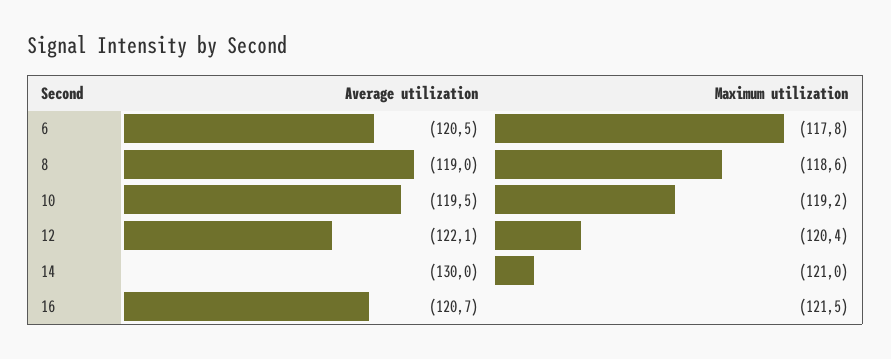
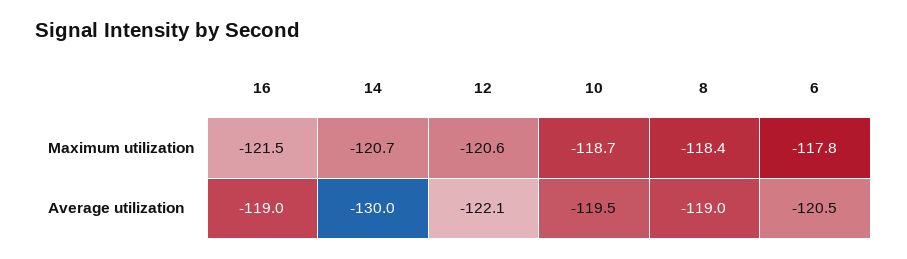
Maximum utilization, 8: -118.6 -> -118.4
Maximum utilization, 10: -119.2 -> -118.7
Maximum utilization, 12: -120.4 -> -120.6
Maximum utilization, 14: -121 -> -120.7
Average utilization, 16: -120.7 -> -119

